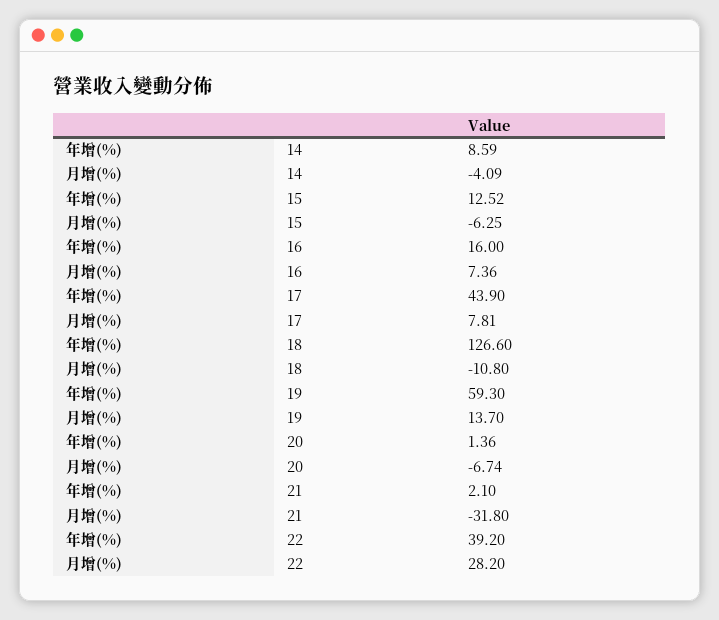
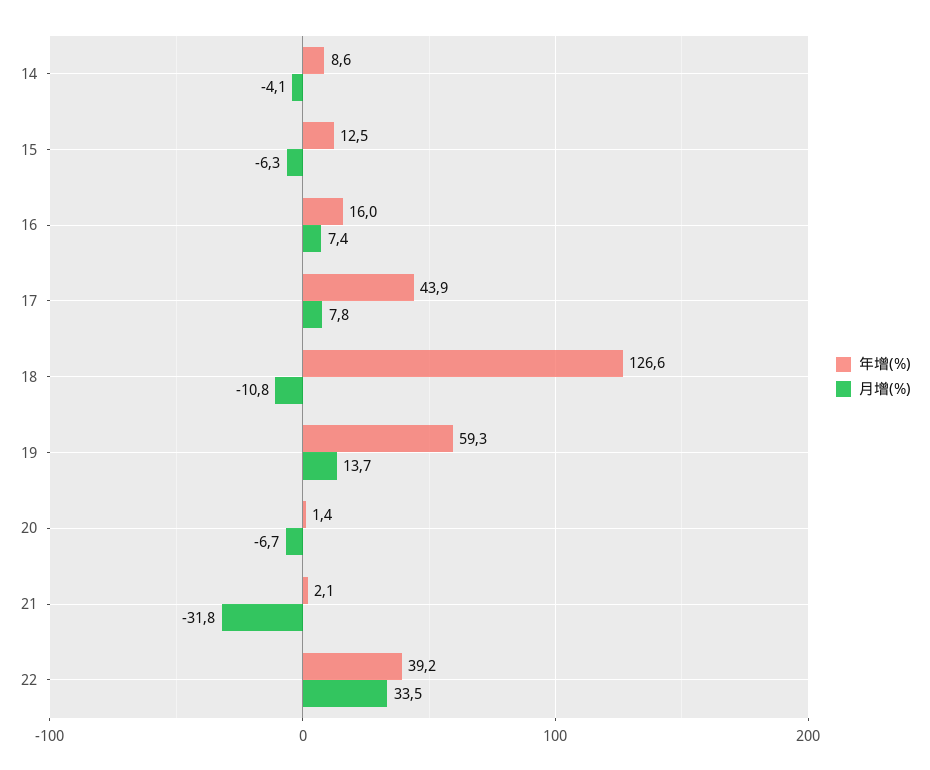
月增(%), 22: 28.2 -> 33.5

